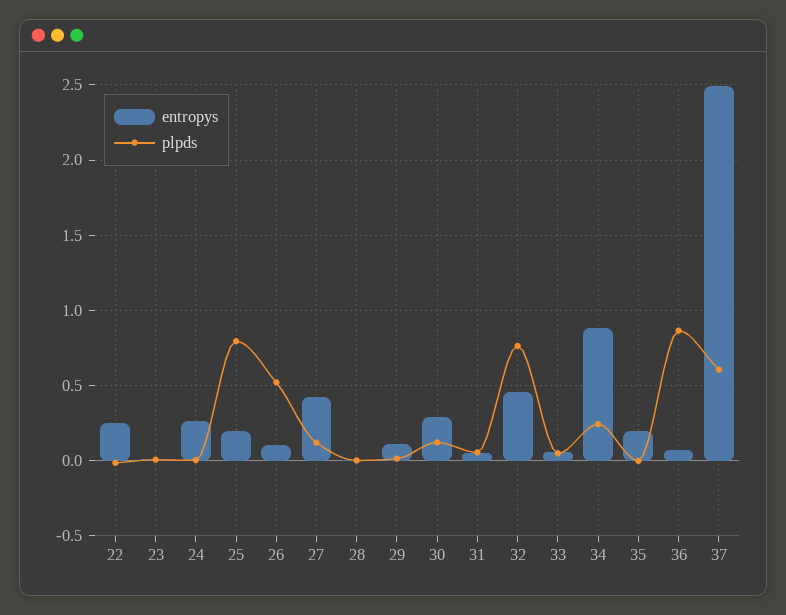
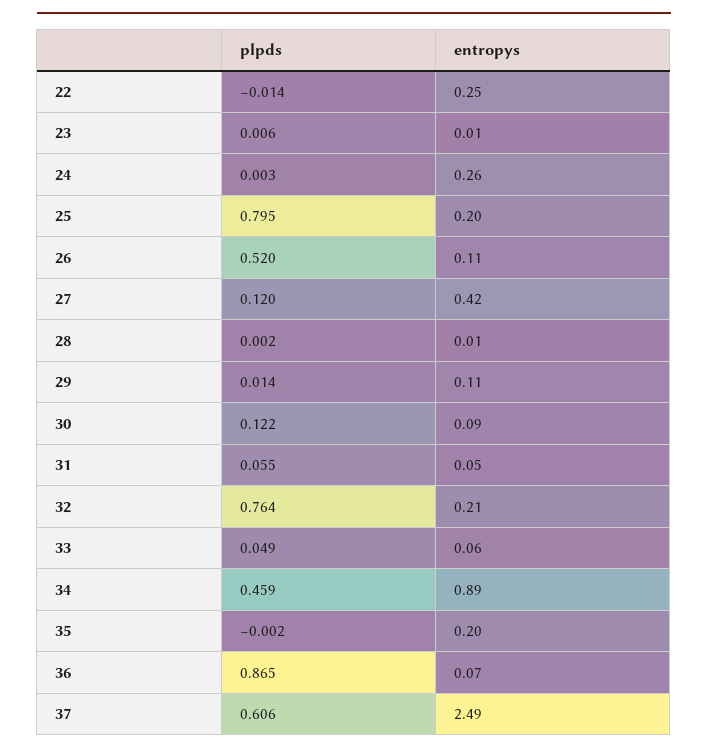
entropys, 30: 0.3 -> 0.09
entropys, 32: 0.45 -> 0.21
plpds, 34: 0.25 -> 0.459

